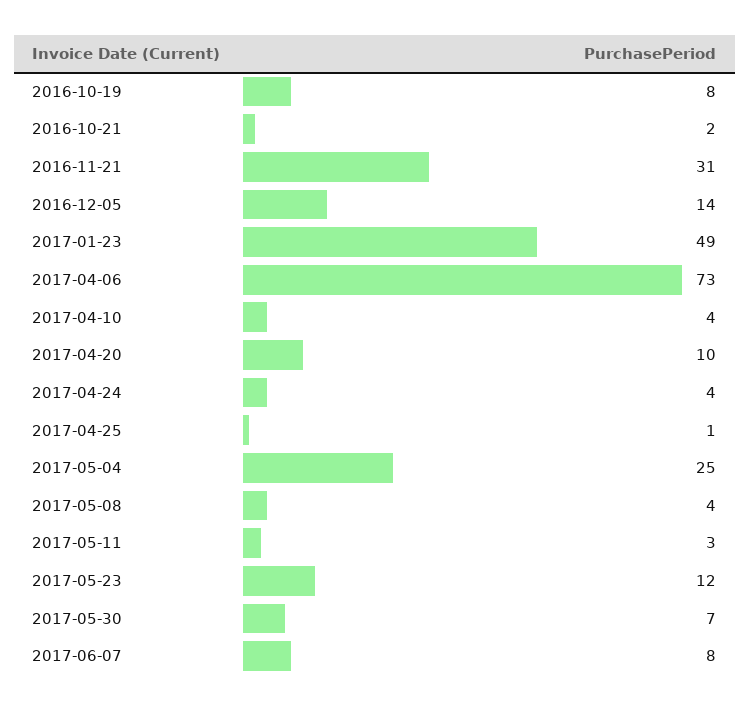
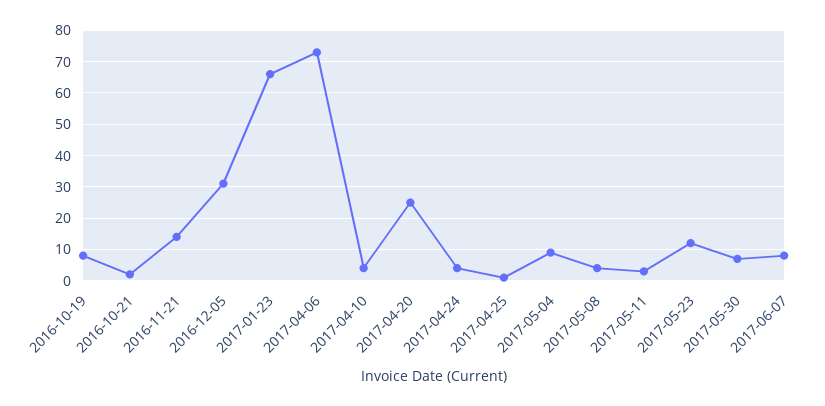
2016-11-21: 31 -> 15
2016-12-05: 14 -> 30
2017-01-23: 49 -> 65
2017-04-20: 10 -> 25
2017-05-04: 25 -> 10

